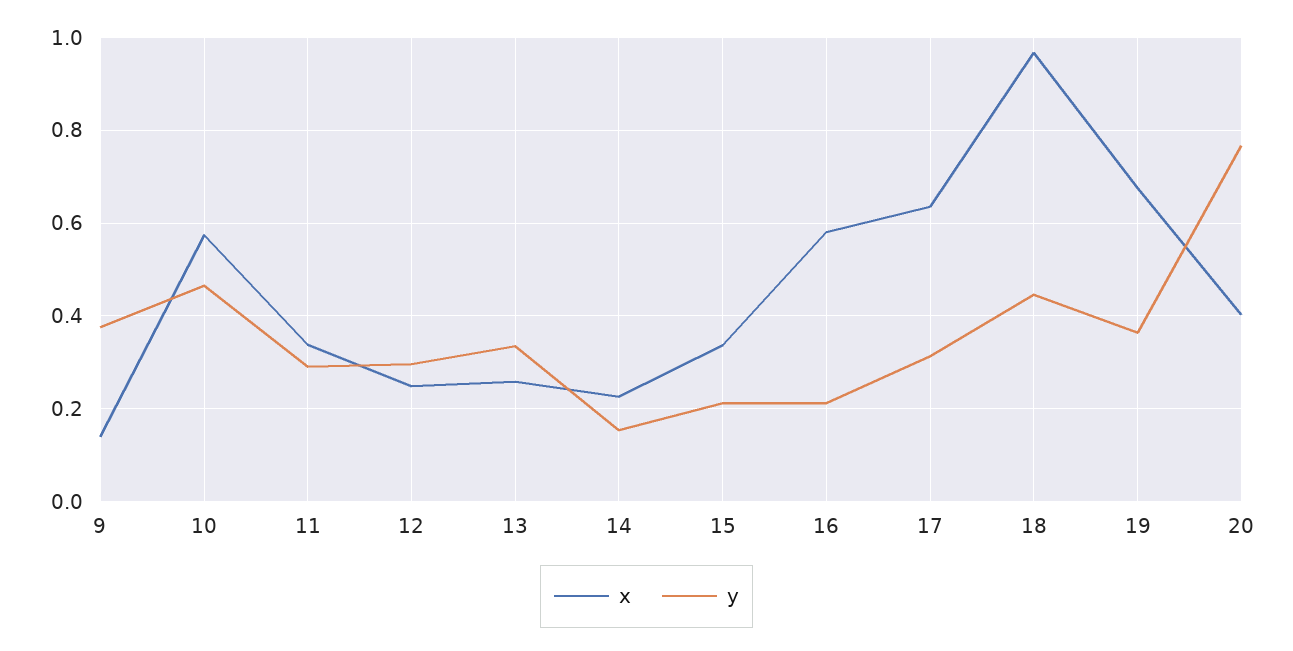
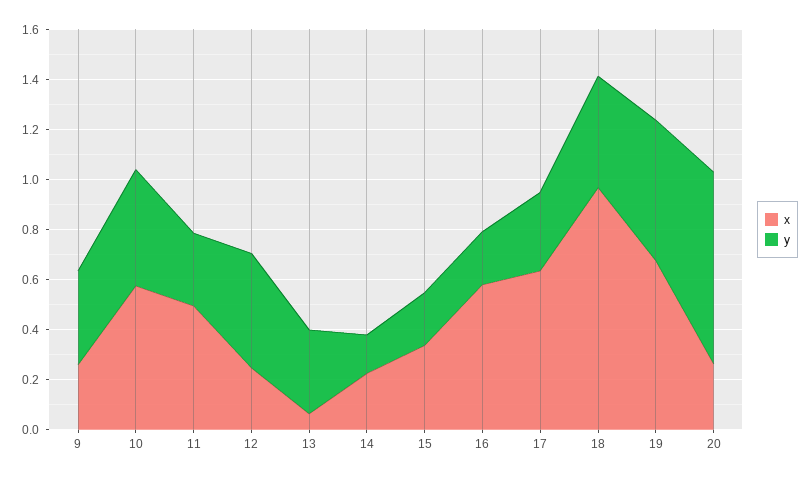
x, 9: 0.14 -> 0.25
x, 11: 0.34 -> 0.5
y, 12: 0.3 -> 0.45
x, 13: 0.26 -> 0.05
y, 19: 0.36 -> 0.55
x, 20: 0.4 -> 0.25

